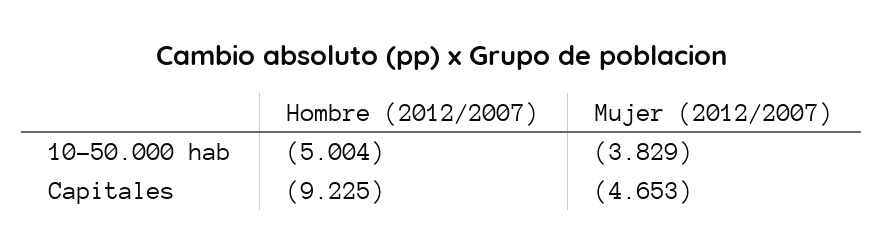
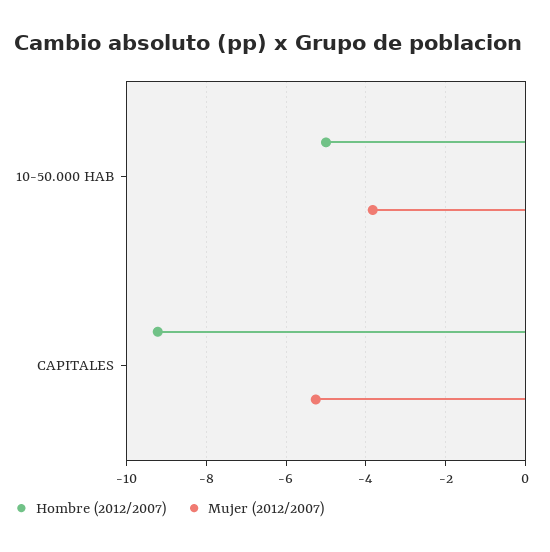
Mujer (2012/2007), Capitales: -4.653 -> -5.2

